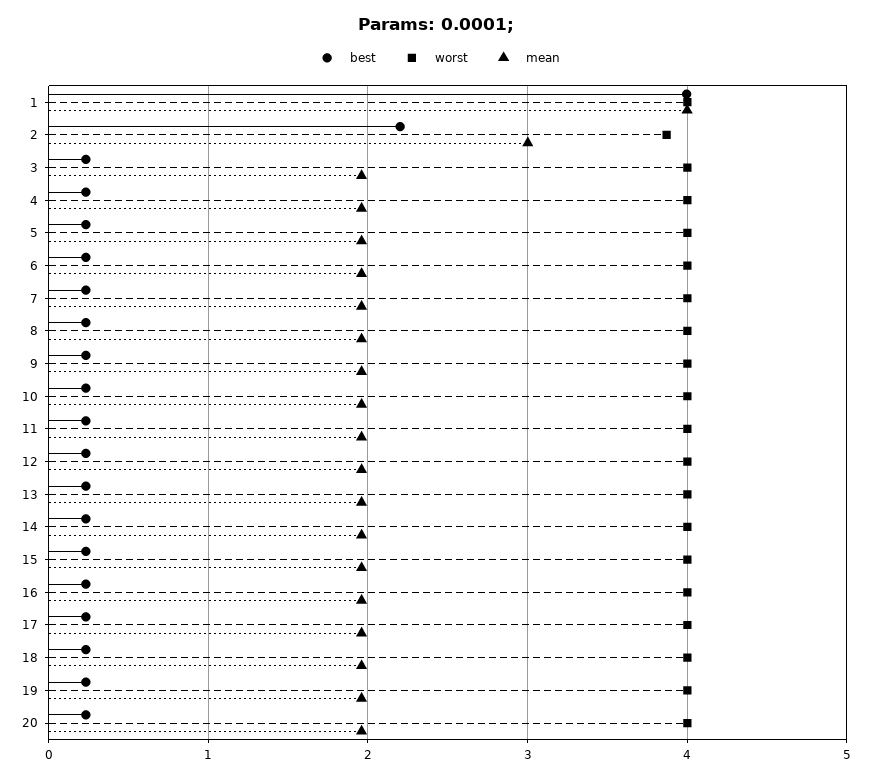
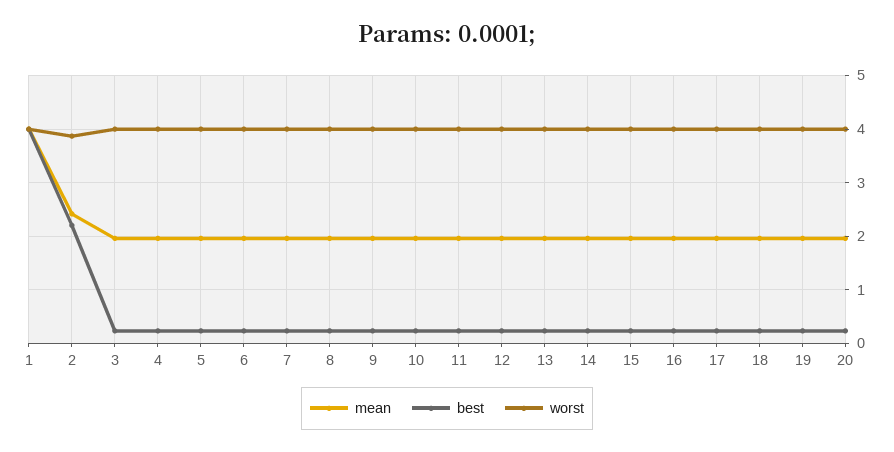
mean, 2: 3 -> 2.4

